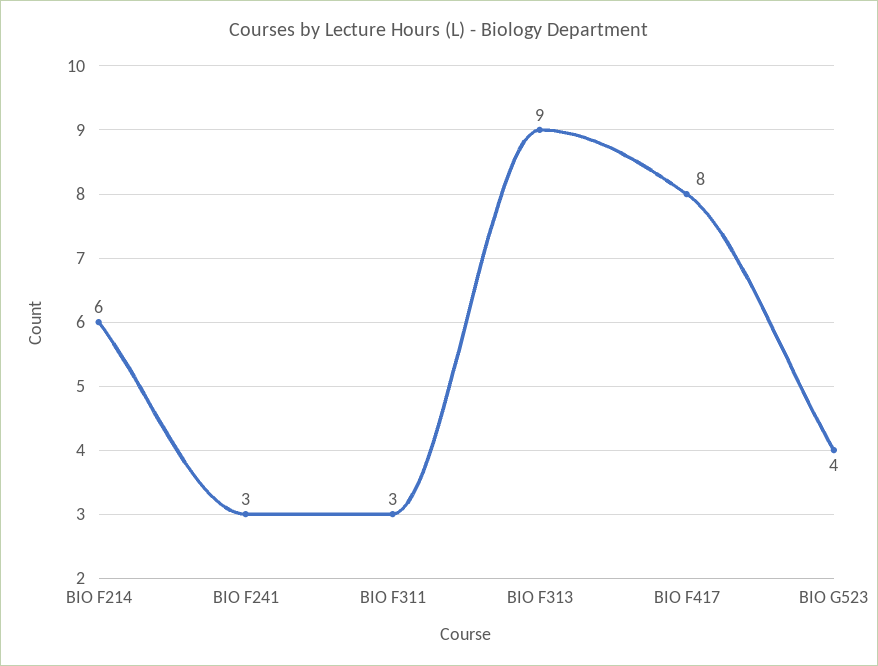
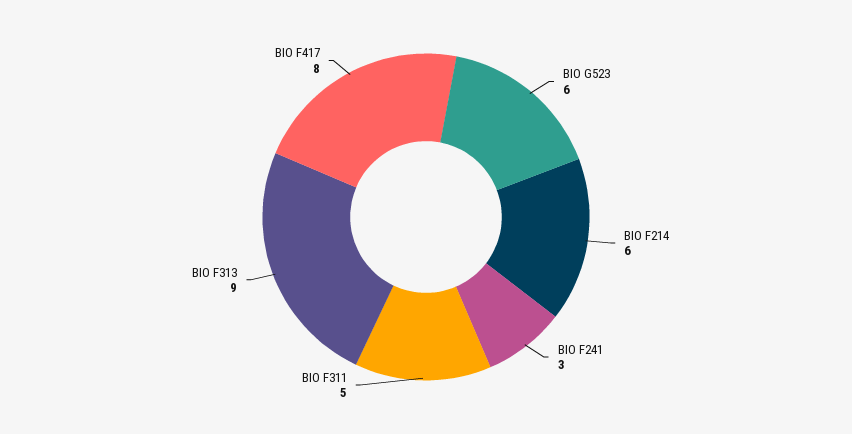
BIO F311: 3 -> 5
BIO G523: 4 -> 6

